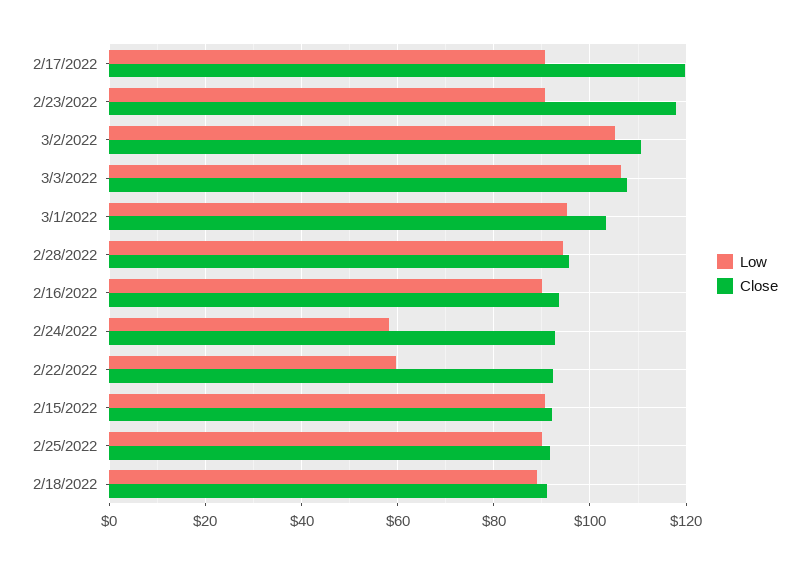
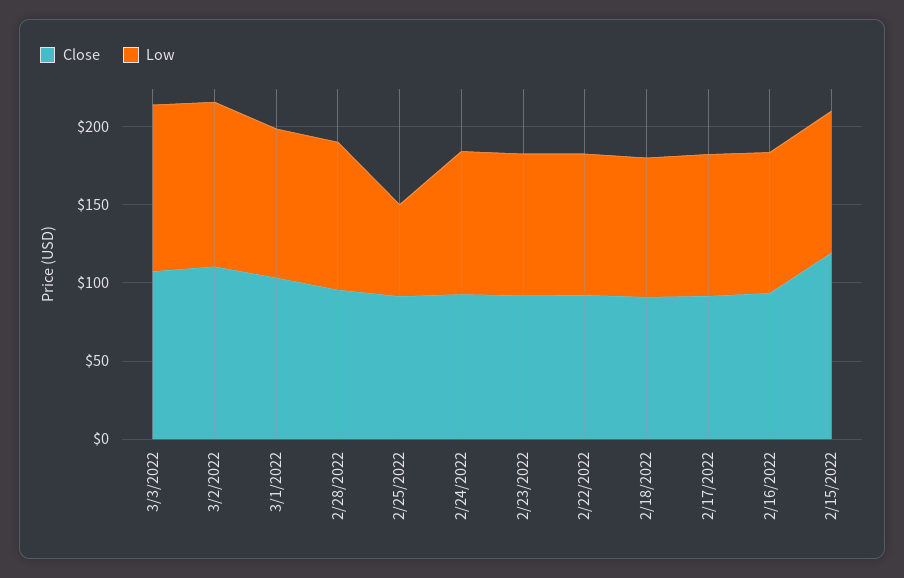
Close, 2/17/2022: 120 -> 90
Close, 2/23/2022: 118 -> 90
Low, 2/24/2022: 58 -> 90
Low, 2/22/2022: 60 -> 90
Close, 2/15/2022: 92 -> 120
Low, 2/25/2022: 90 -> 60

